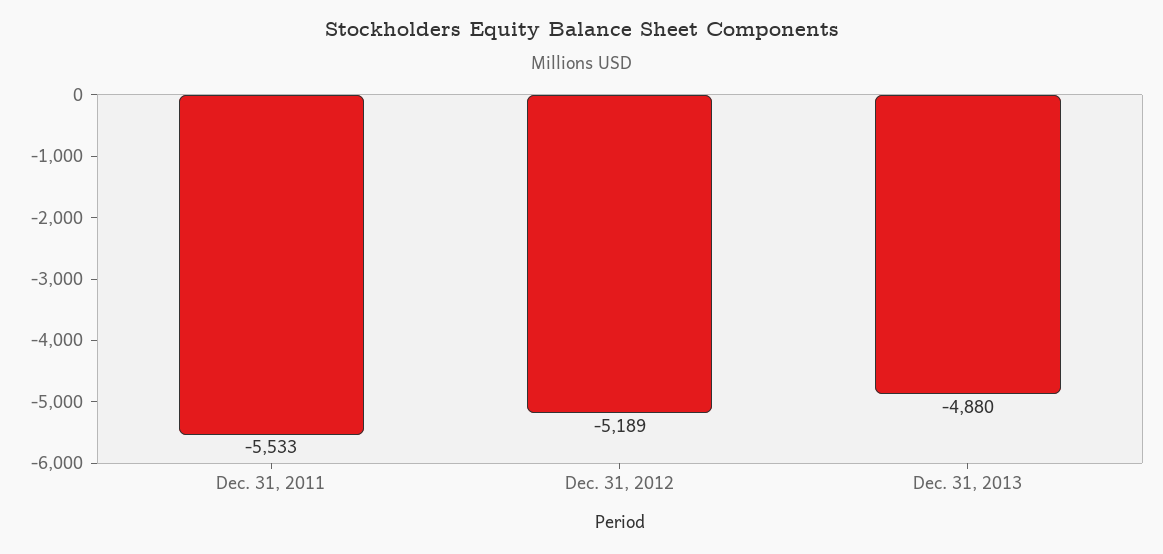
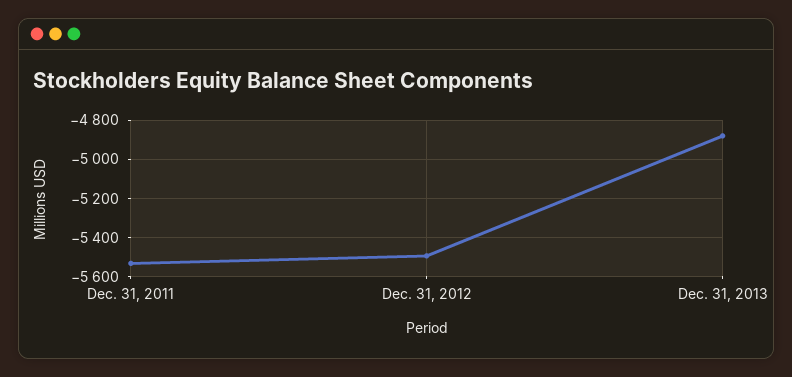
Dec. 31, 2012: -5189 -> -5500

